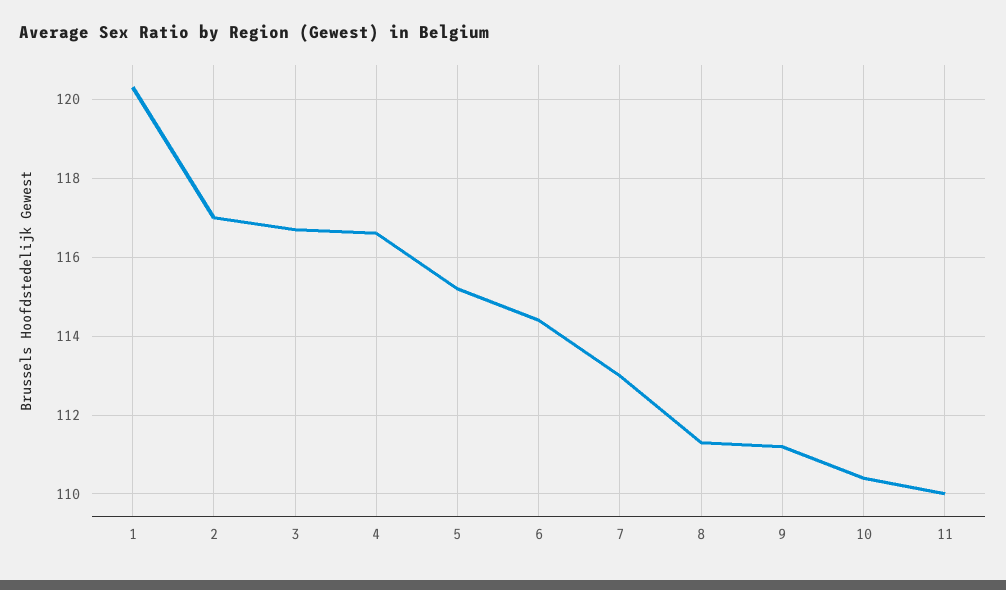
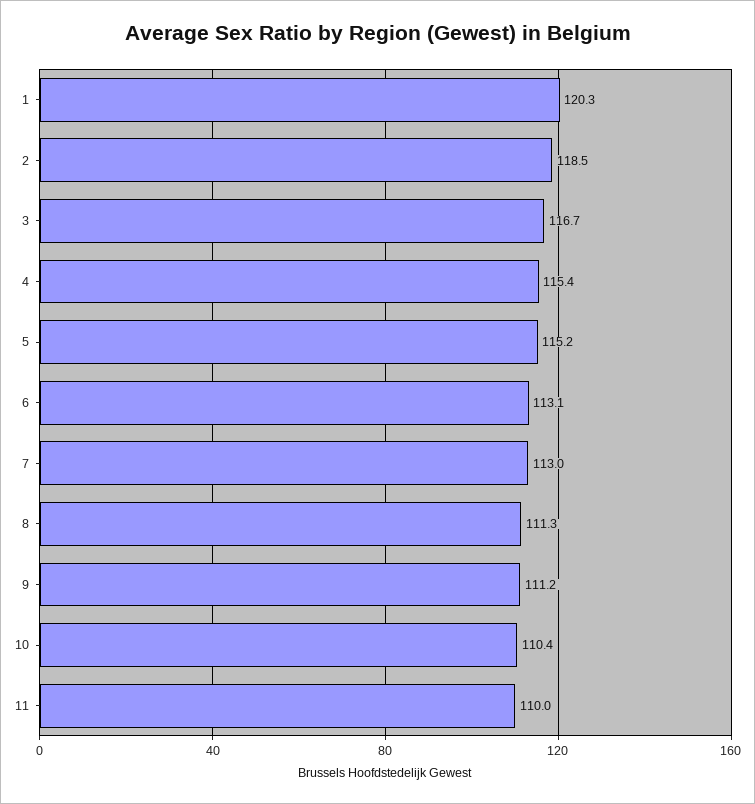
2: 117 -> 118.5
4: 116.5 -> 115.4
6: 114.5 -> 113.1

